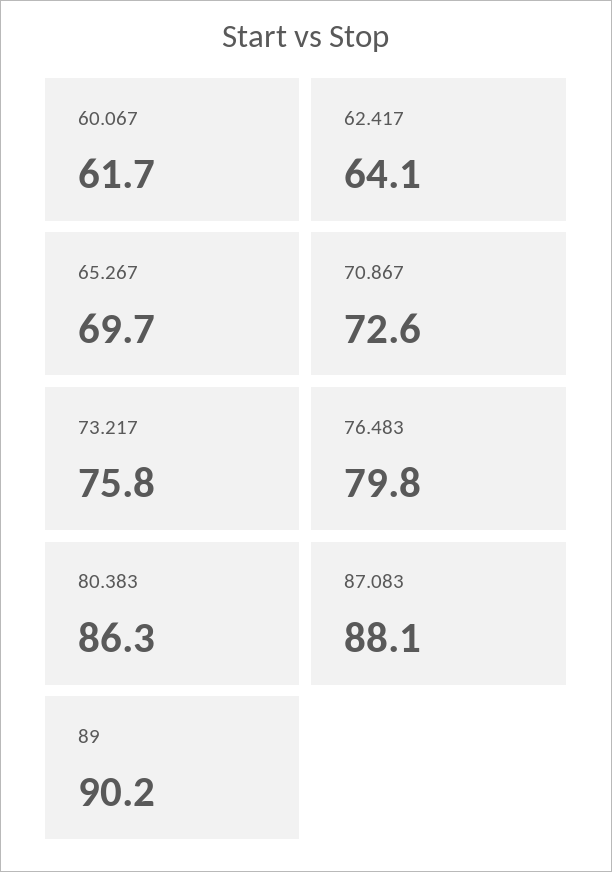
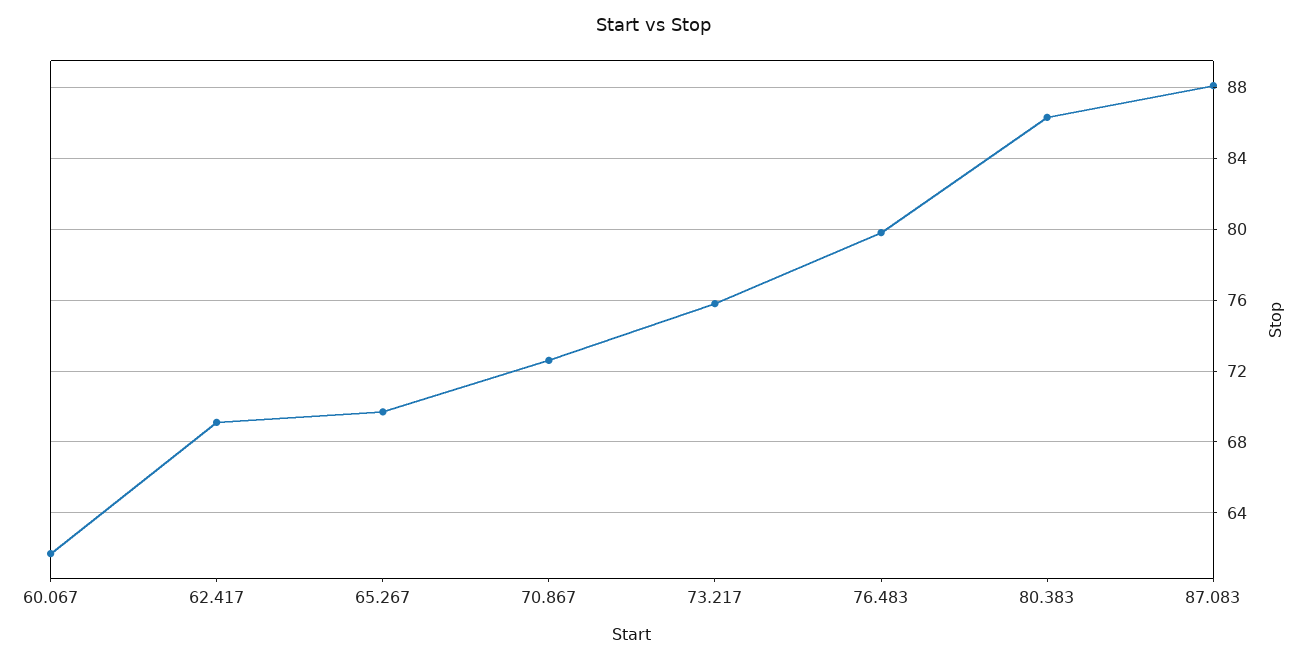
62.417: 64.1 -> 69
89: 90.2 -> none

